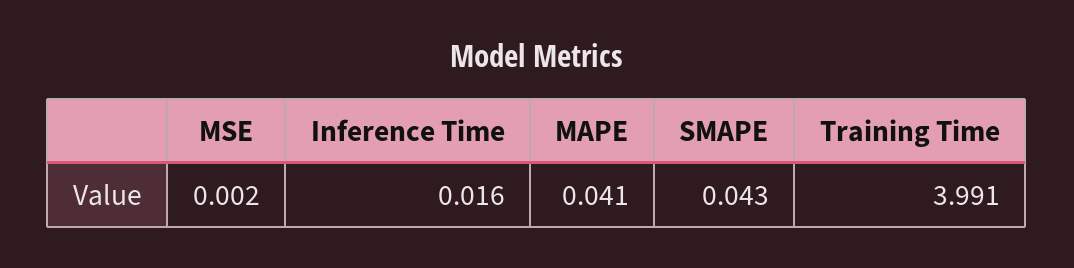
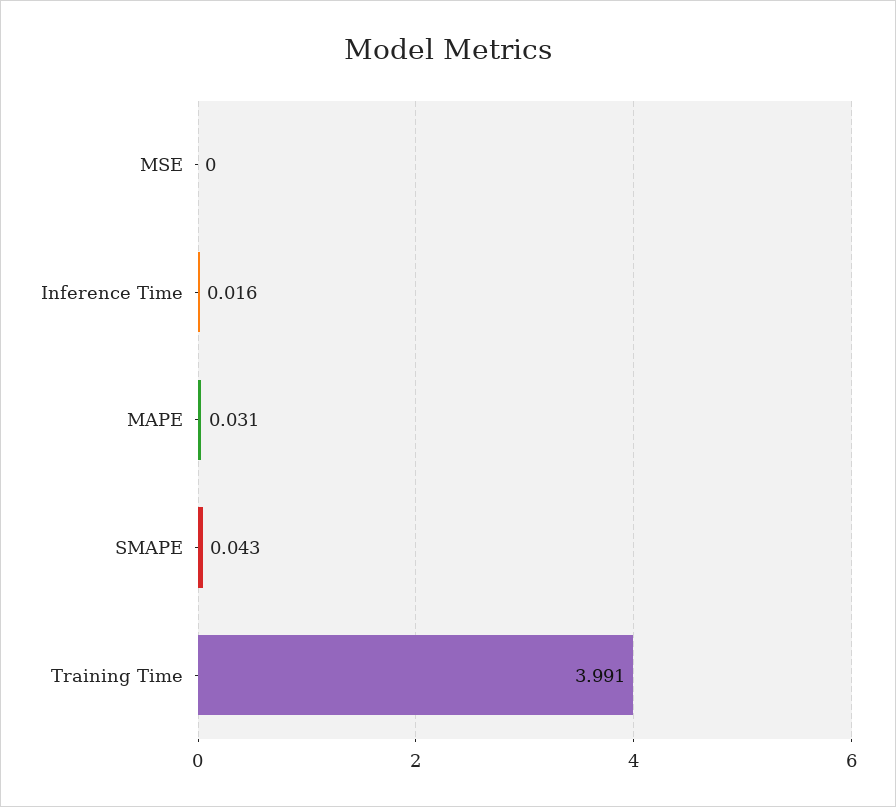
MSE: 0.002 -> 0
MAPE: 0.041 -> 0.031

